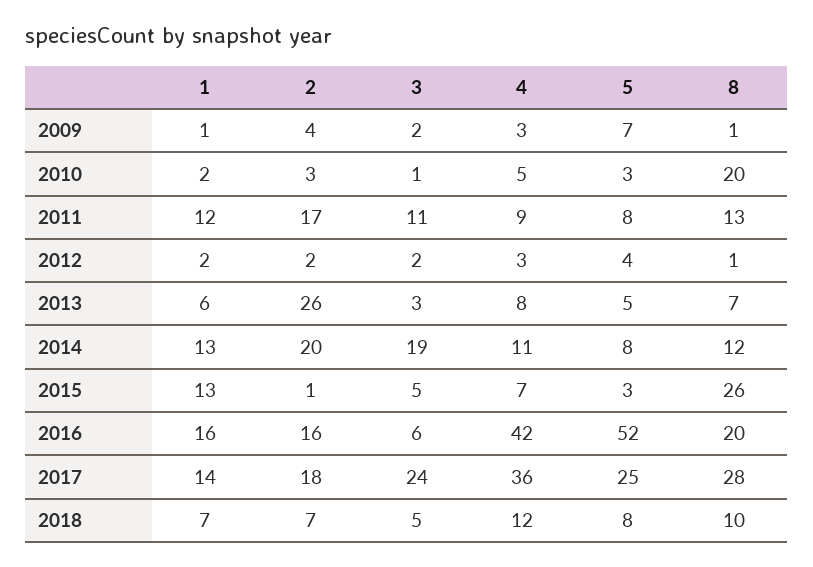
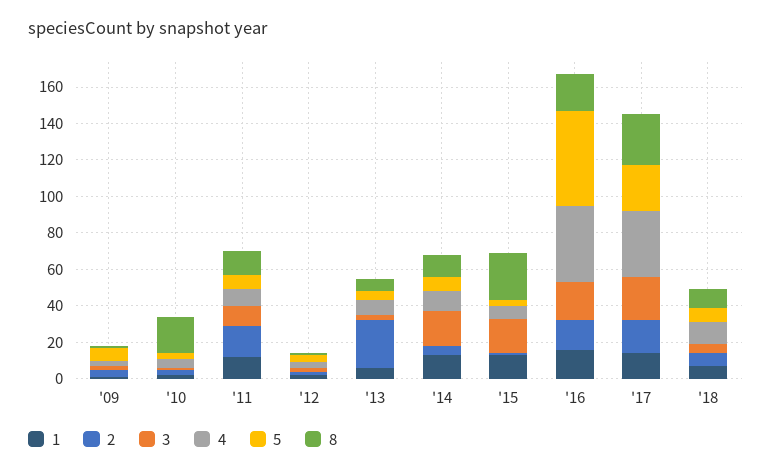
2, 2014: 20 -> 5
3, 2015: 5 -> 20
3, 2016: 6 -> 20

